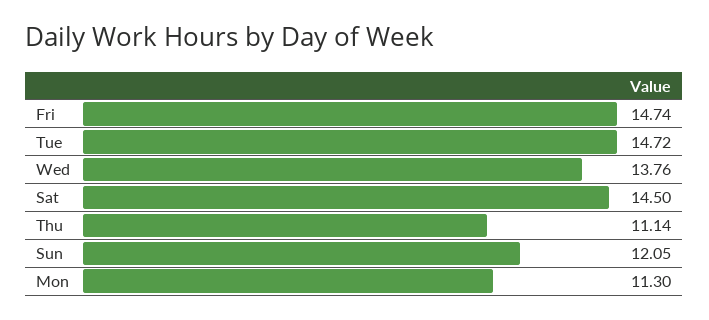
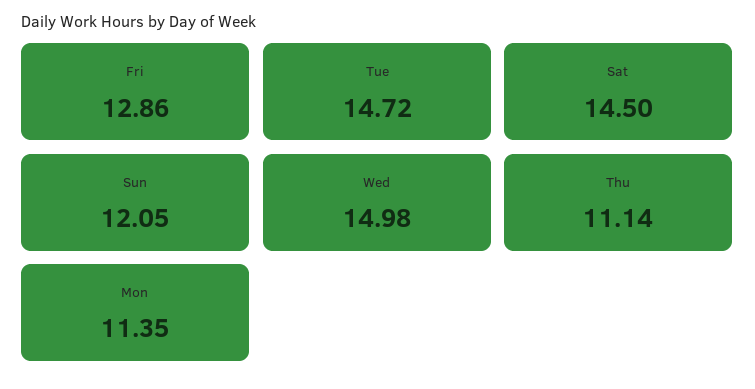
Fri: 14.74 -> 12.86
Wed: 13.76 -> 14.98
Mon: 11.3 -> 11.35

